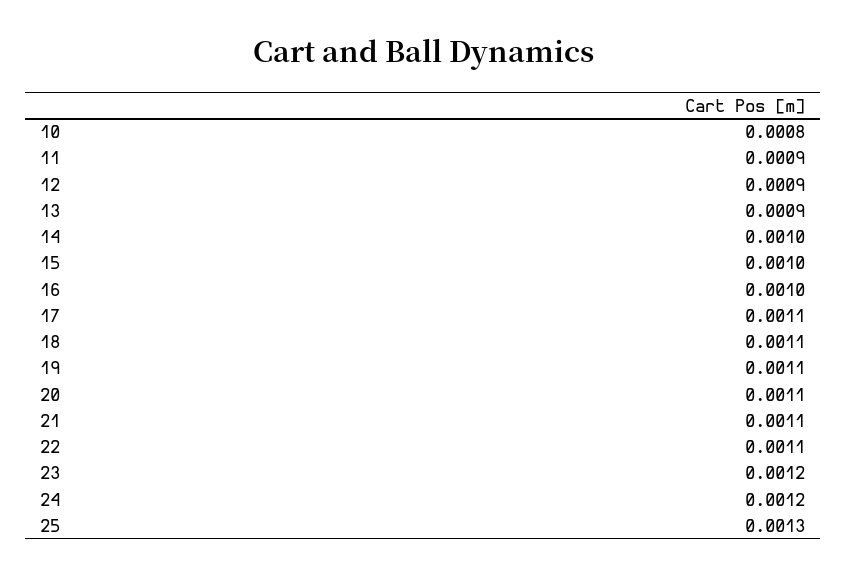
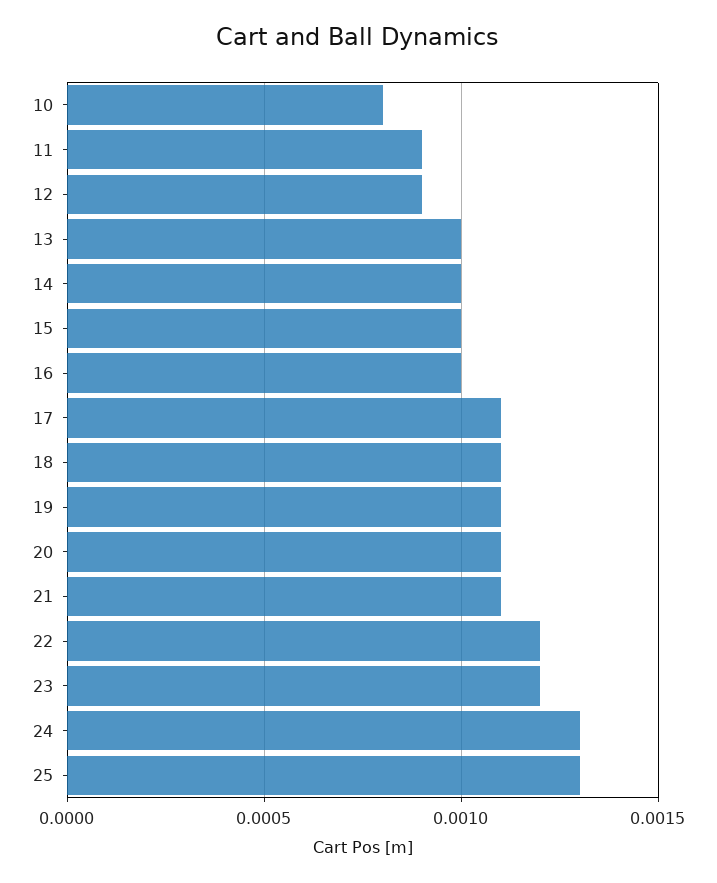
13: 0.0009 -> 0.001
22: 0.0011 -> 0.0012
24: 0.0012 -> 0.0013

